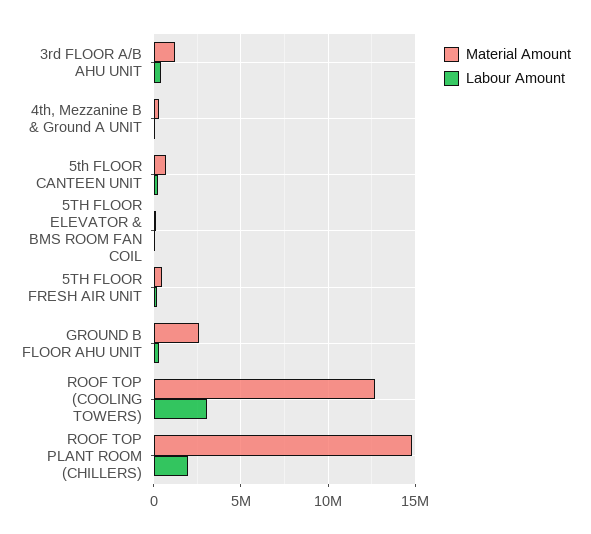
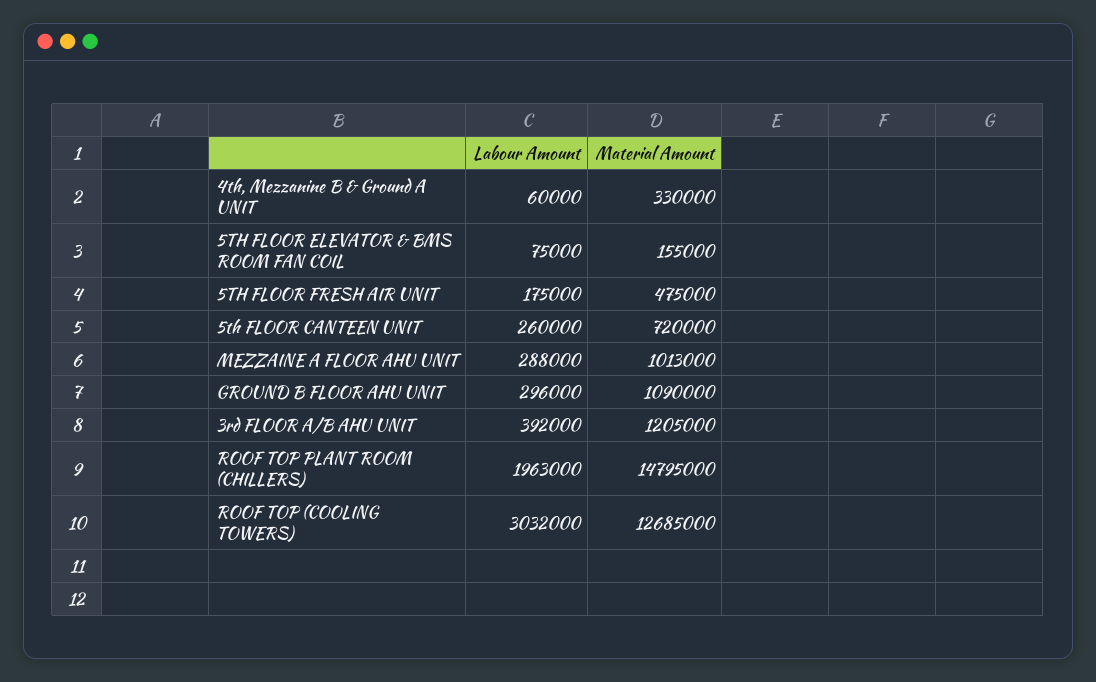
Material Amount, GROUND B FLOOR AHU UNIT: 2500000 -> 1090000
Labour Amount, MEZZAINE A FLOOR AHU UNIT: none -> 288000
Material Amount, MEZZAINE A FLOOR AHU UNIT: none -> 1013000

